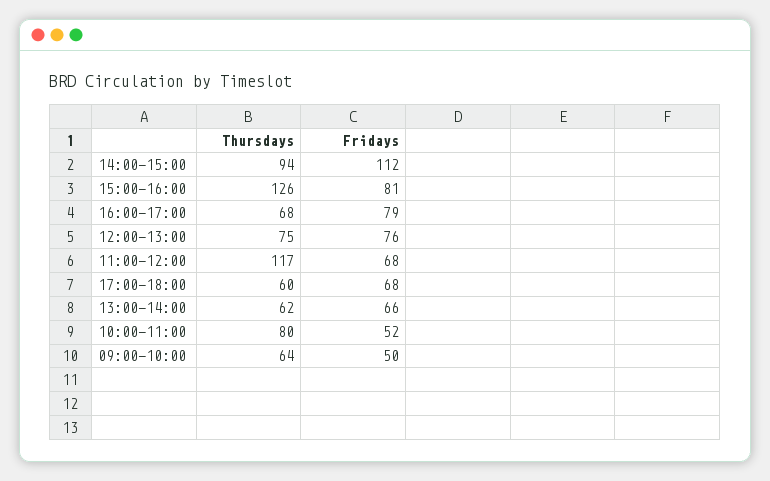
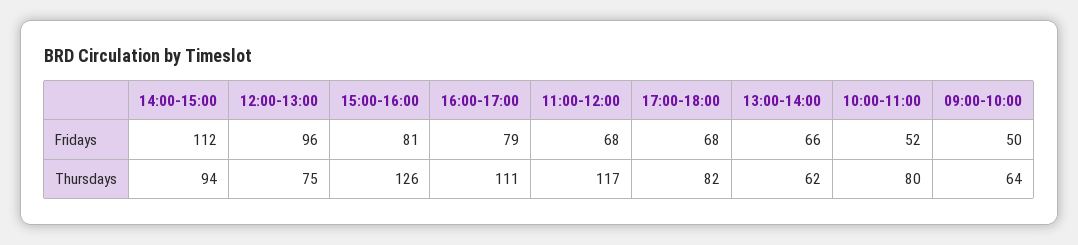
Thursdays, 16:00-17:00: 68 -> 111
Fridays, 12:00-13:00: 76 -> 96
Thursdays, 17:00-18:00: 60 -> 82

